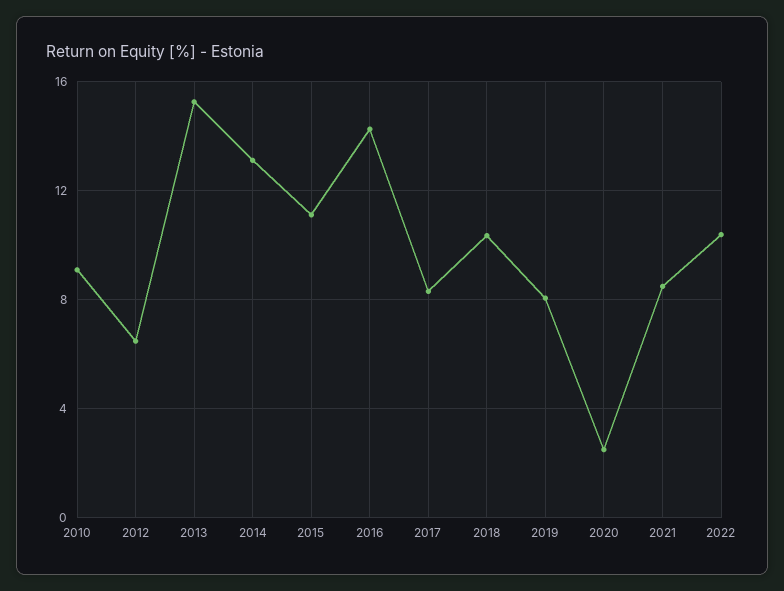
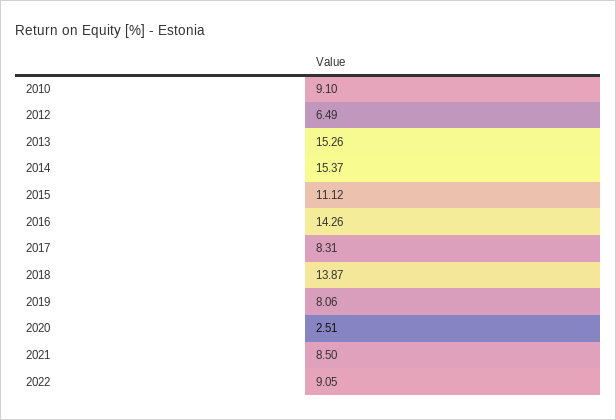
2014: 13 -> 15.37
2018: 10.5 -> 13.87
2022: 10.5 -> 9.05

